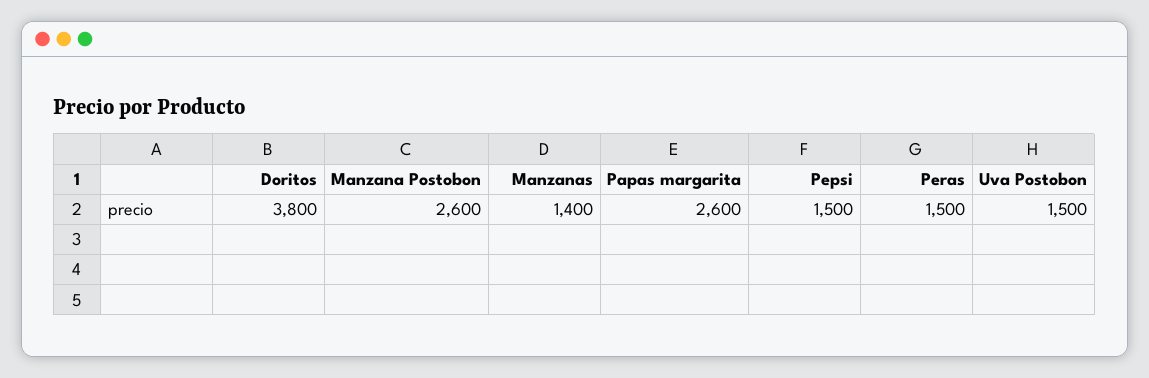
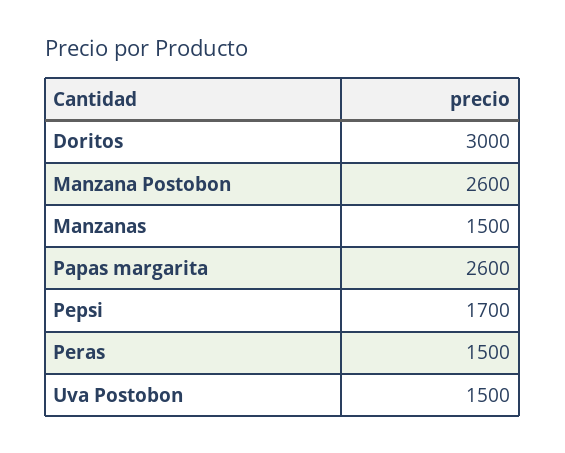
Doritos: 3800 -> 3000
Manzanas: 1400 -> 1500
Pepsi: 1500 -> 1700

